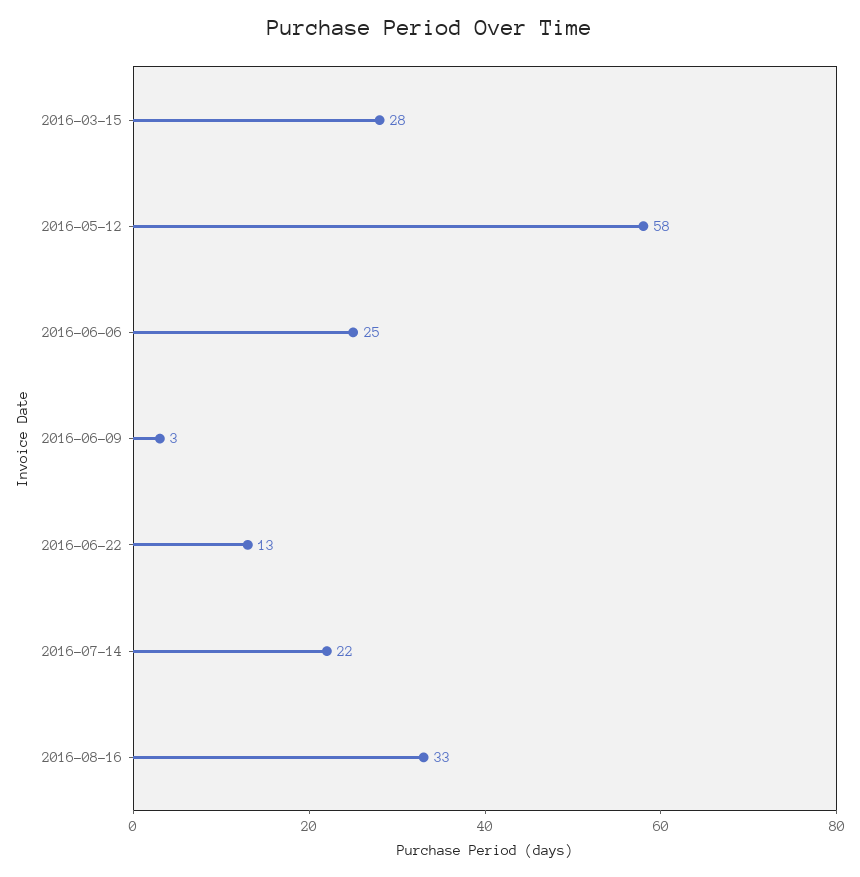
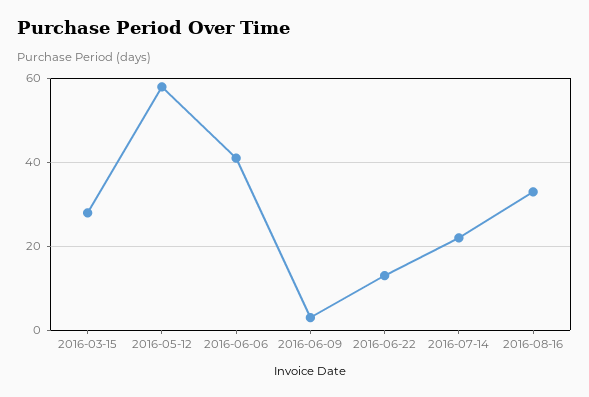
2016-06-06: 25 -> 40

